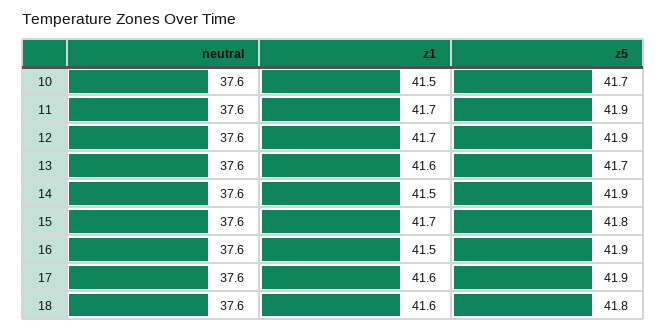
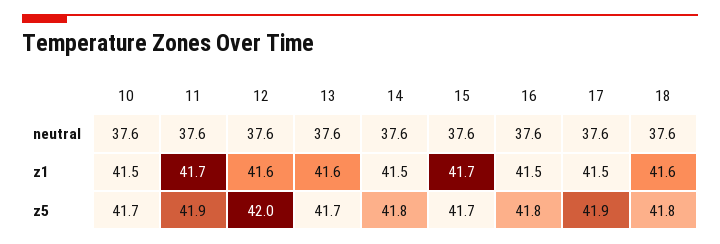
z1, 12: 41.7 -> 41.6
z5, 12: 41.9 -> 42
z5, 14: 41.9 -> 41.8
z5, 15: 41.8 -> 41.7
z5, 16: 41.9 -> 41.8
z1, 17: 41.6 -> 41.5

